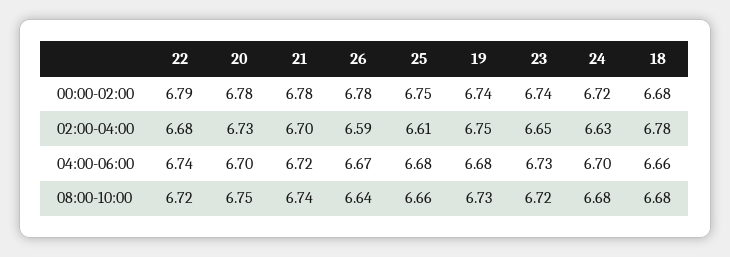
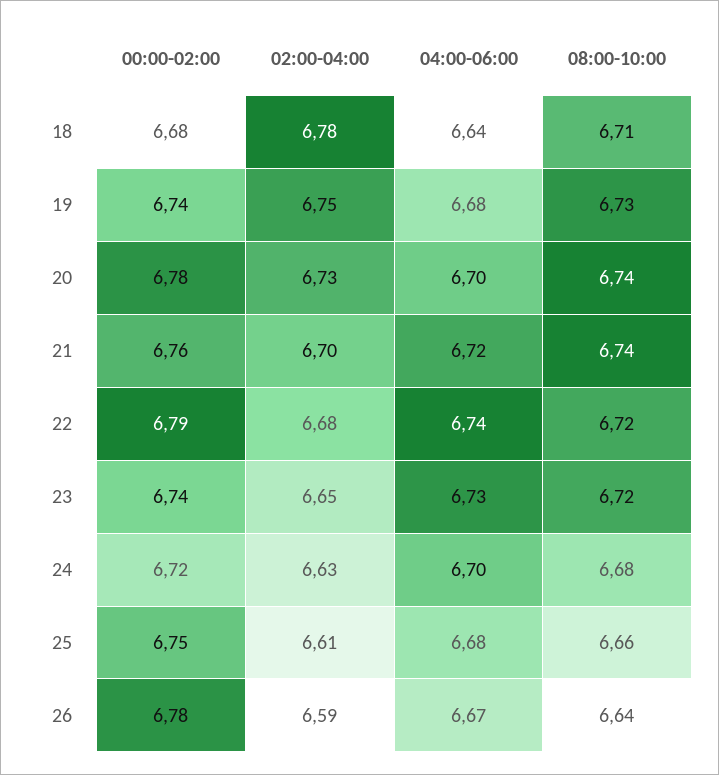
21, 00:00-02:00: 6.78 -> 6.76
18, 04:00-06:00: 6.66 -> 6.64
20, 08:00-10:00: 6.75 -> 6.74
18, 08:00-10:00: 6.68 -> 6.71

